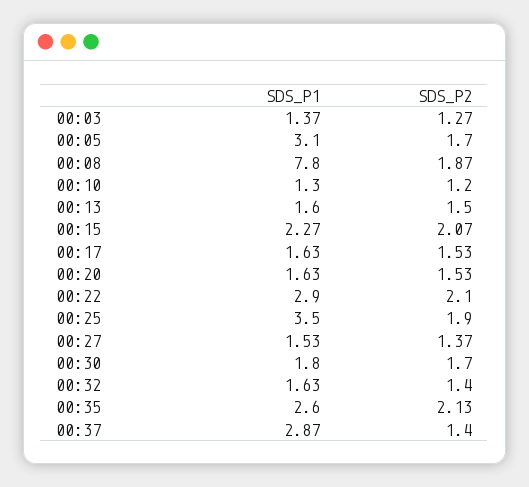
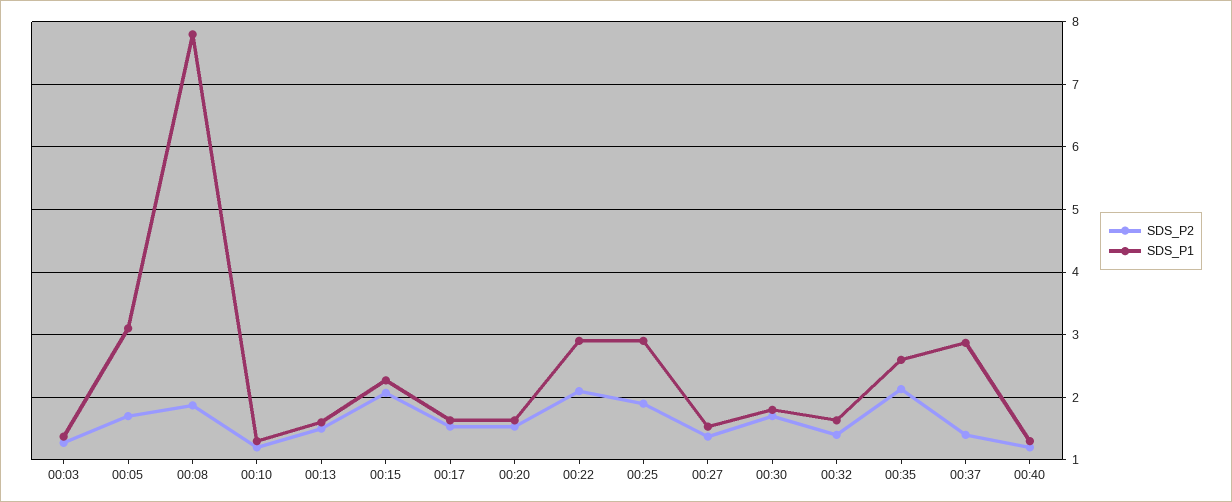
SDS_P1, 00:25: 3.5 -> 2.9
SDS_P2, 00:40: none -> 1.2
SDS_P1, 00:40: none -> 1.3

